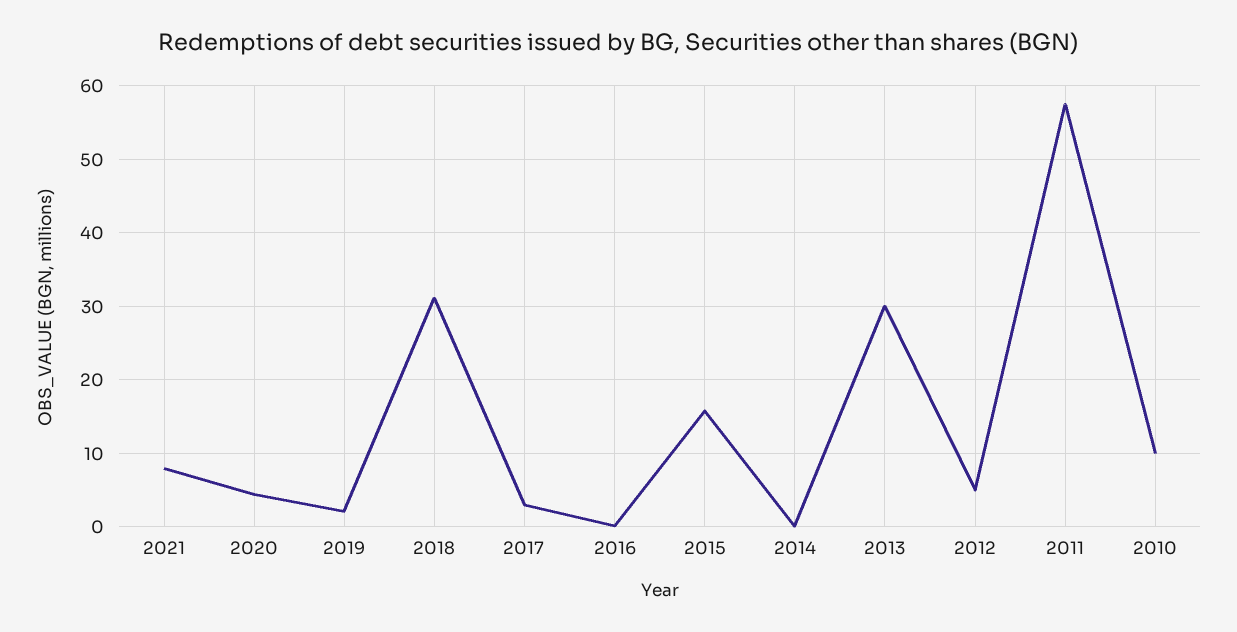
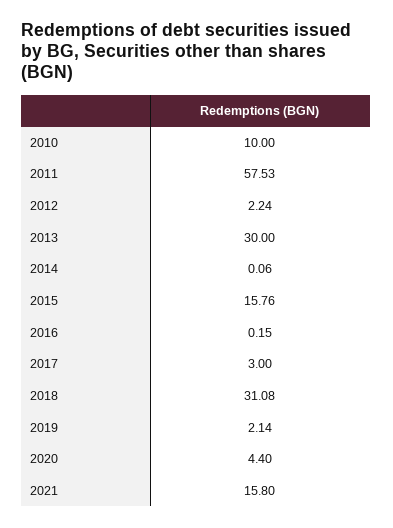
2021: 8 -> 15.8
2012: 5 -> 2.24

